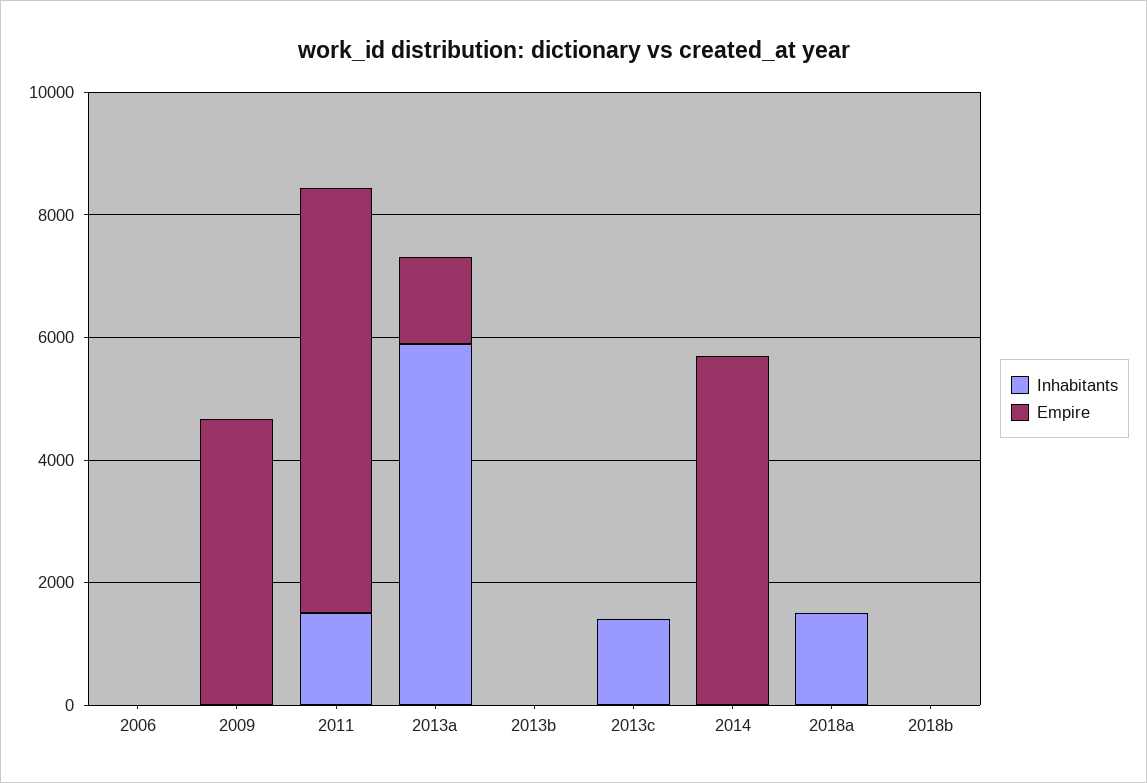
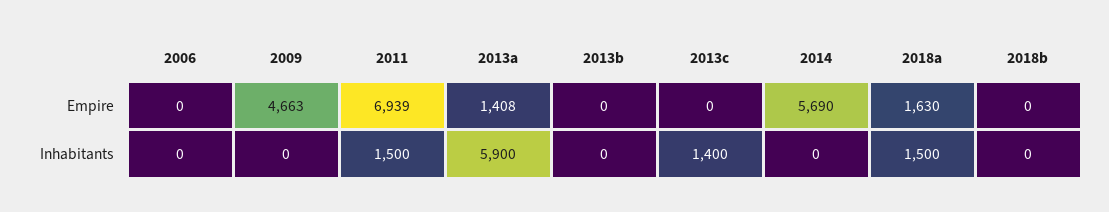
Empire, 2018a: 0 -> 1630

